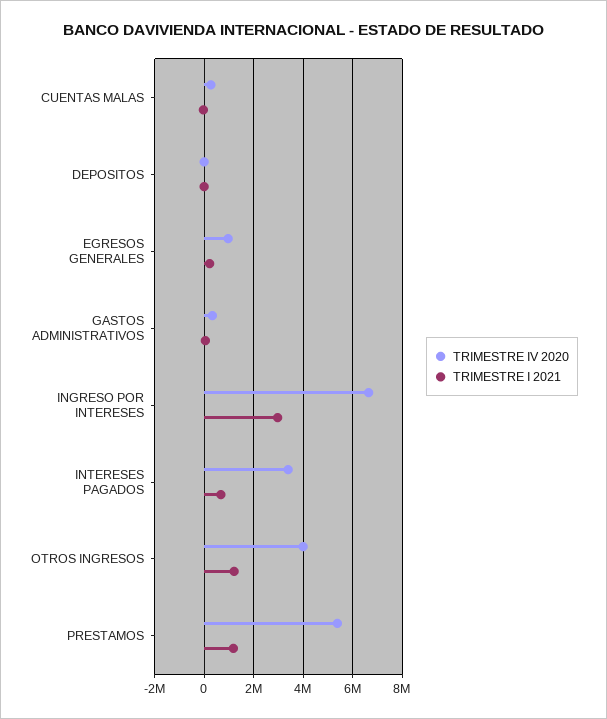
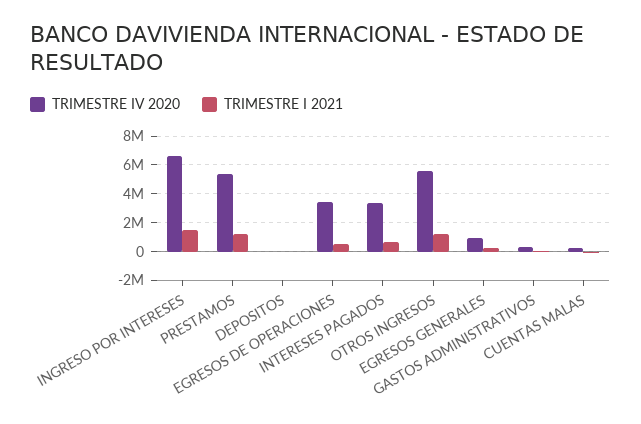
TRIMESTRE I 2021, INGRESO POR INTERESES: 3000000 -> 1500000
TRIMESTRE IV 2020, OTROS INGRESOS: 4000000 -> 5500000
TRIMESTRE IV 2020, EGRESOS DE OPERACIONES: none -> 3500000
TRIMESTRE I 2021, EGRESOS DE OPERACIONES: none -> 500000

